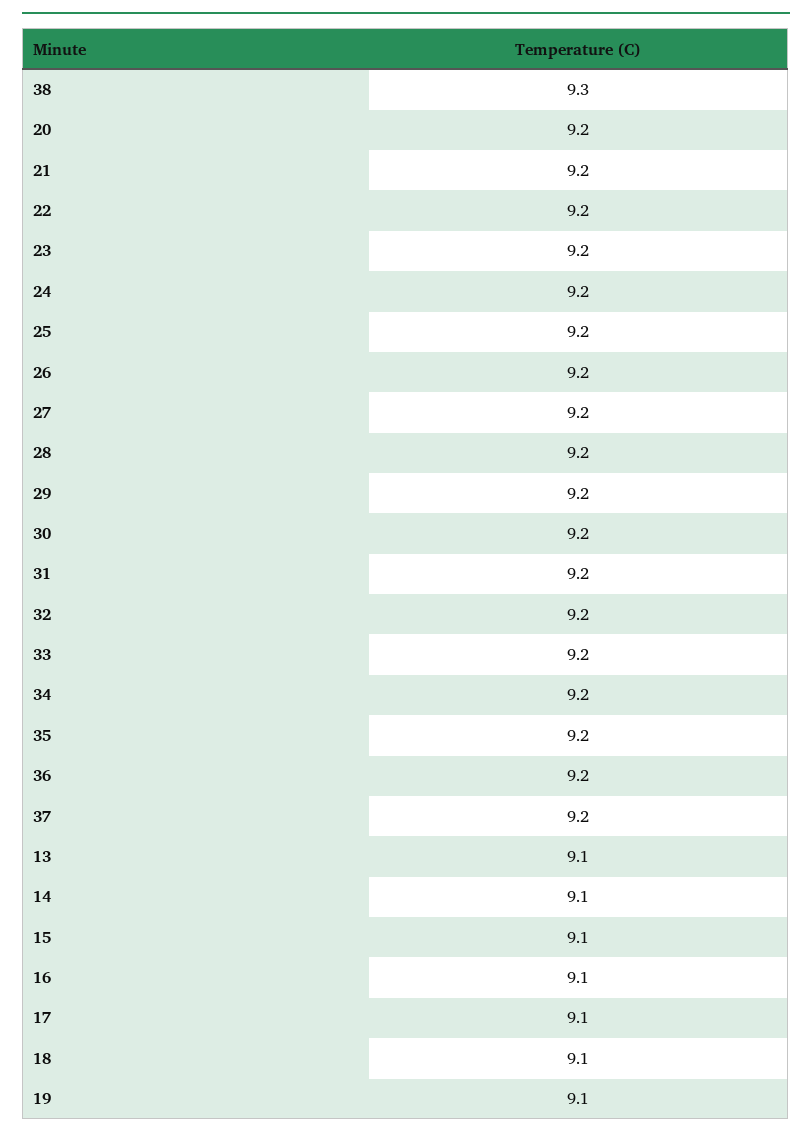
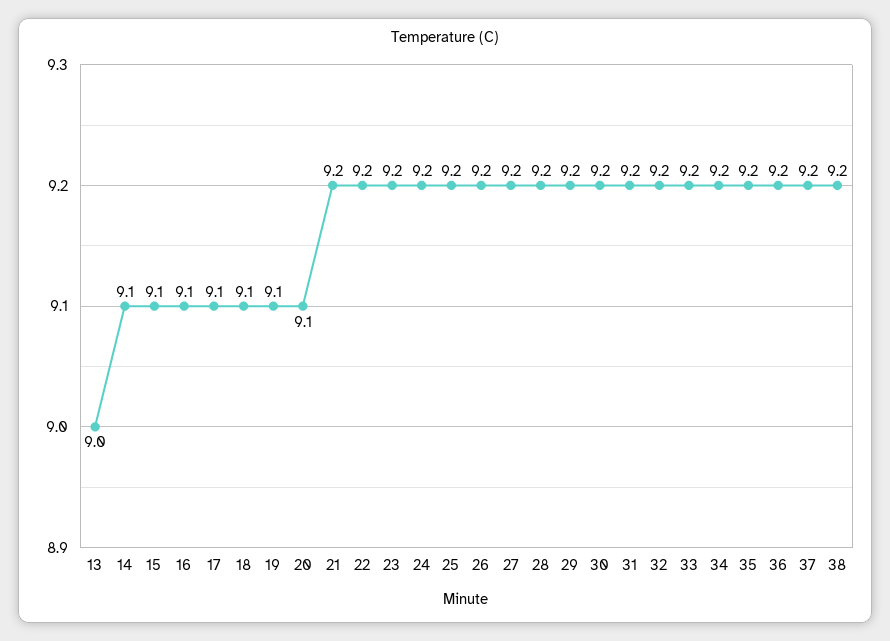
38: 9.3 -> 9.2
20: 9.2 -> 9.1
13: 9.1 -> 9

